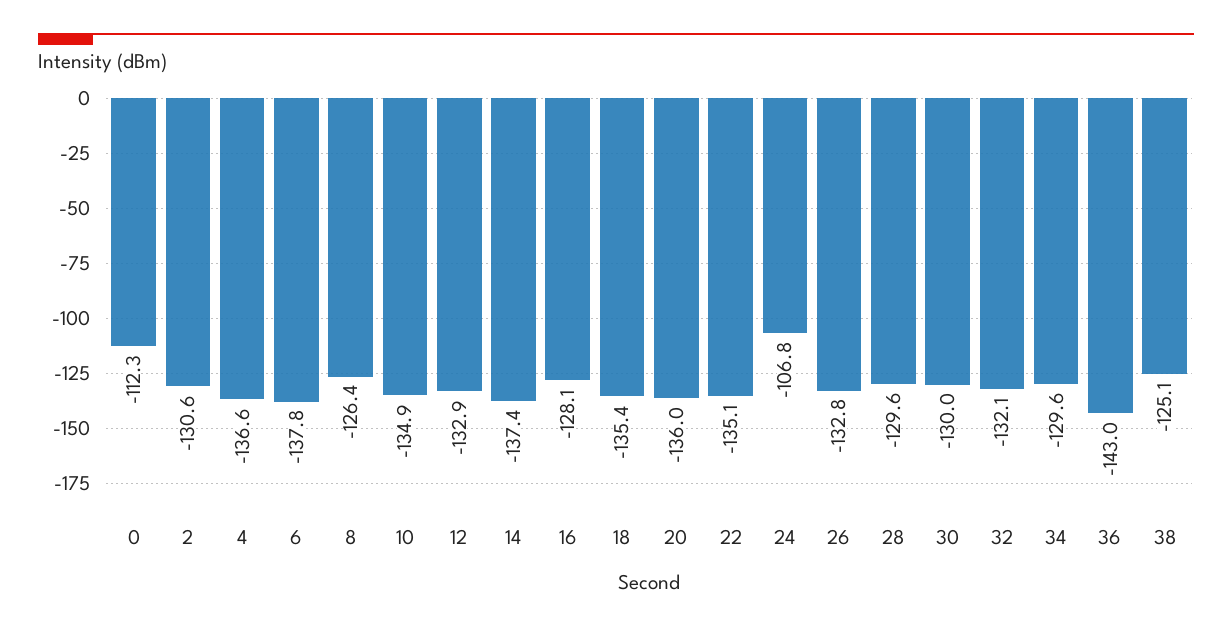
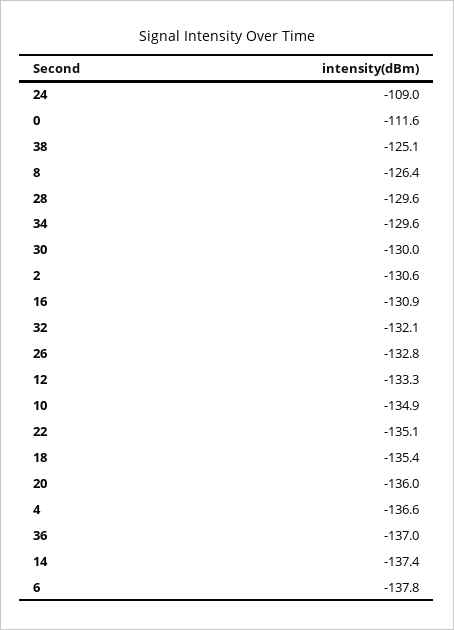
0: -112.3 -> -111.6
12: -132.9 -> -133.3
16: -128.1 -> -130.9
24: -106.8 -> -109
36: -143 -> -137

